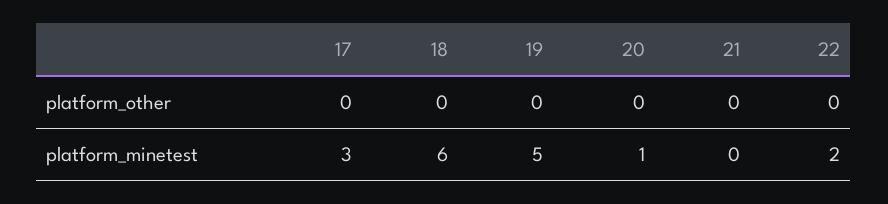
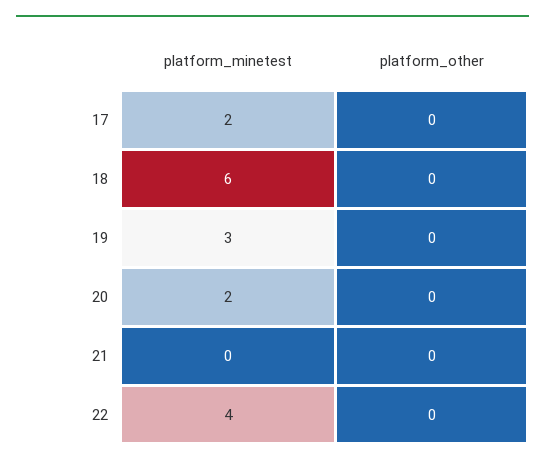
17, platform_minetest: 3 -> 2
19, platform_minetest: 5 -> 3
20, platform_minetest: 1 -> 2
22, platform_minetest: 2 -> 4

